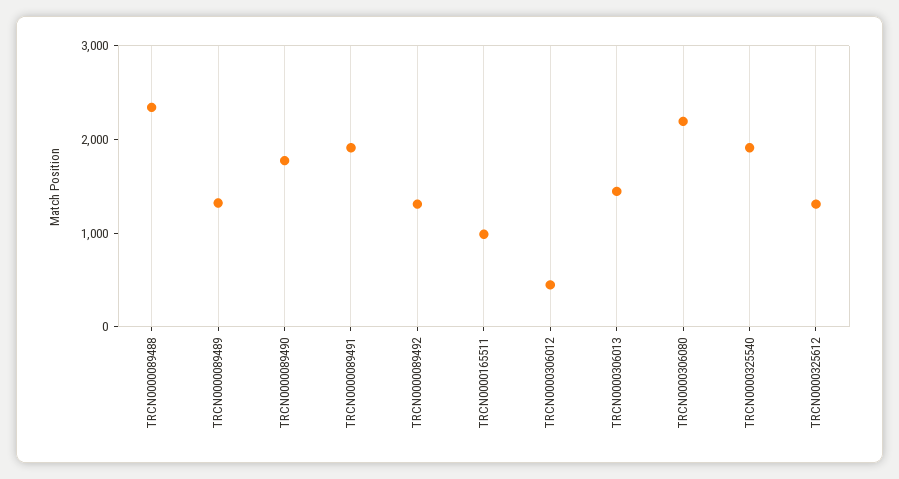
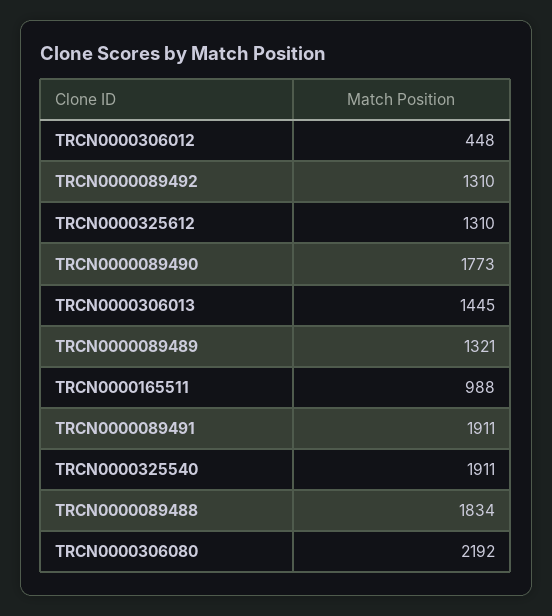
TRCN0000089488: 2400 -> 1834

